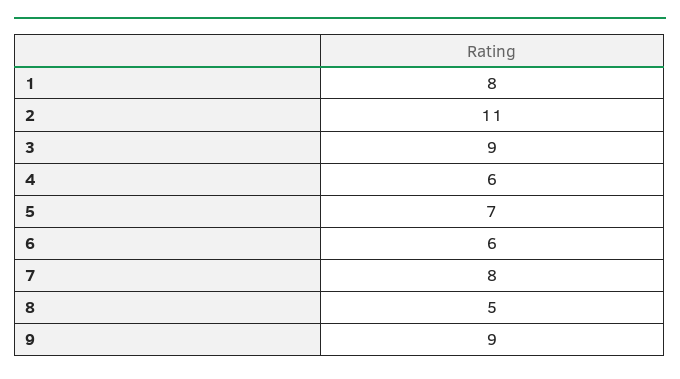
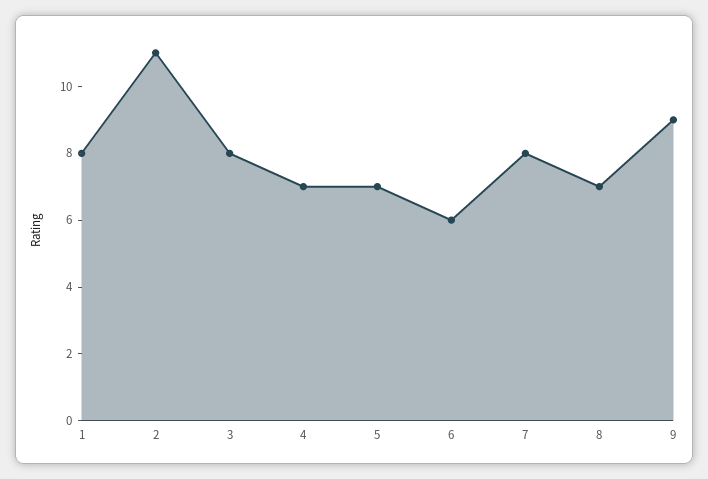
3: 9 -> 8
4: 6 -> 7
8: 5 -> 7

